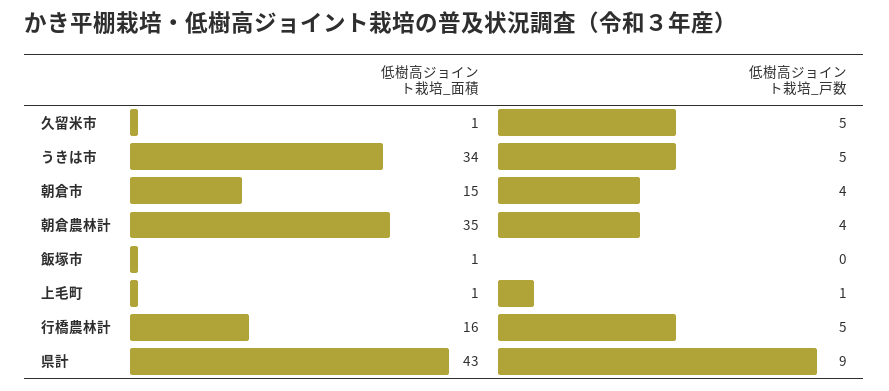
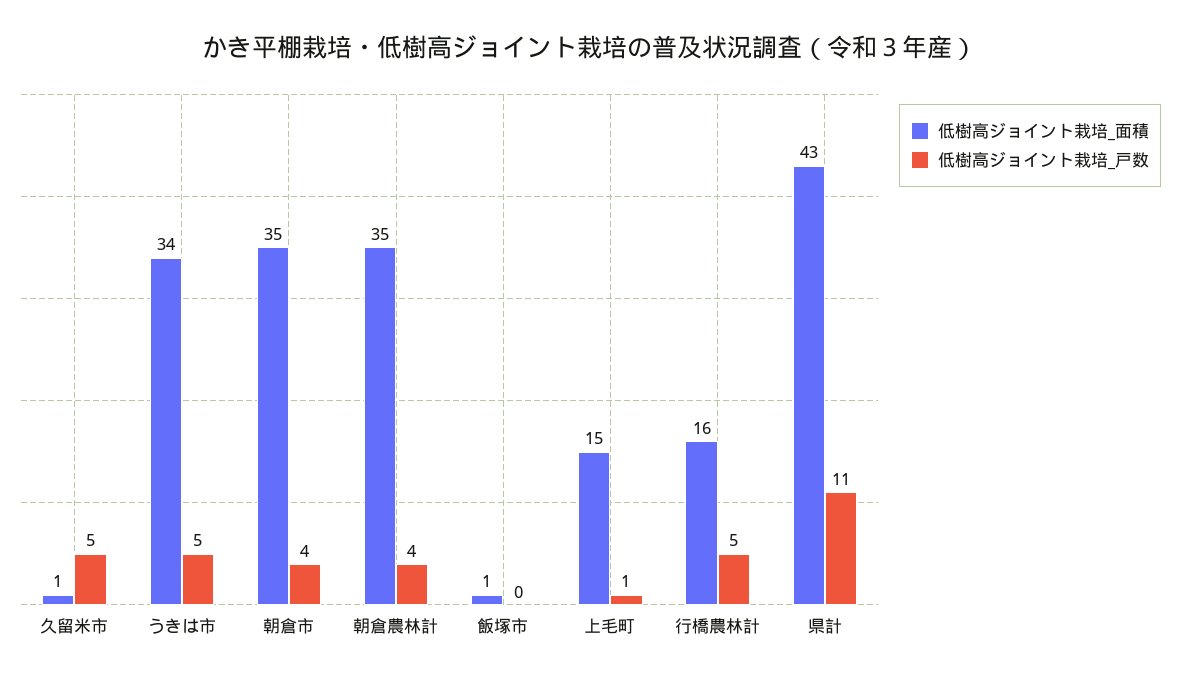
低樹高ジョイント栽培_面積, 朝倉市: 15 -> 35
低樹高ジョイント栽培_面積, 上毛町: 1 -> 15
低樹高ジョイント栽培_戸数, 県計: 9 -> 11

